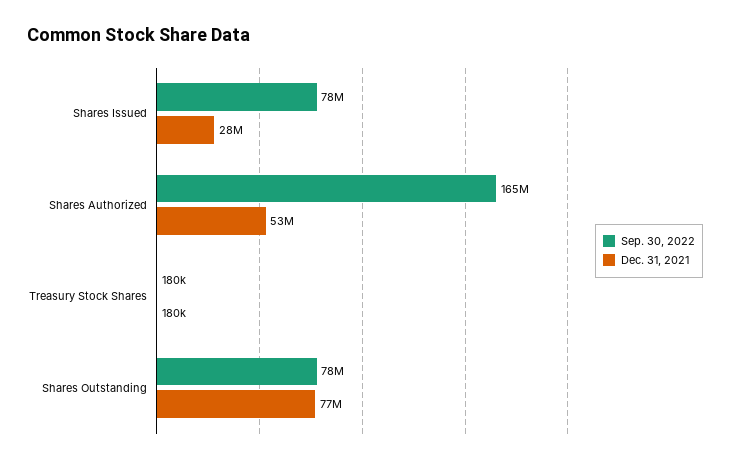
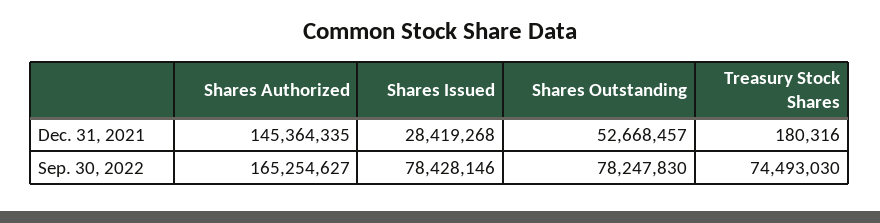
Dec. 31, 2021, Shares Authorized: 53000000 -> 145364335
Sep. 30, 2022, Treasury Stock Shares: 180000 -> 74493030
Dec. 31, 2021, Shares Outstanding: 77000000 -> 52668457

